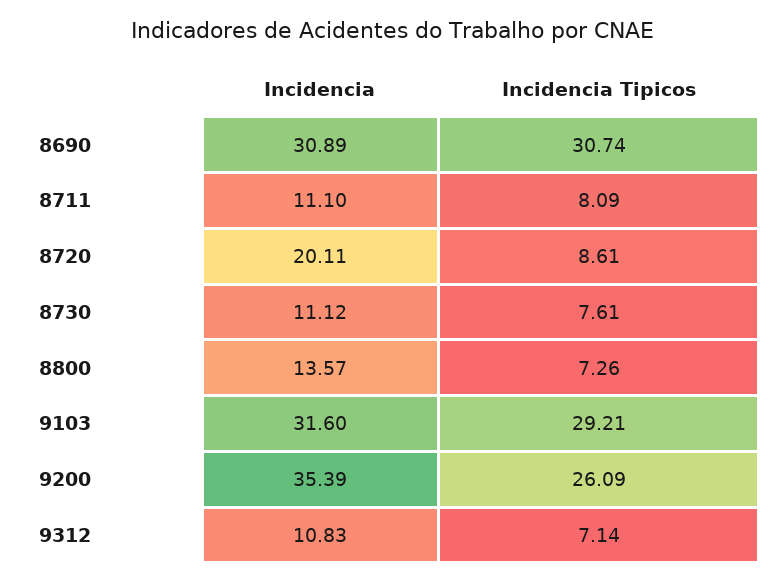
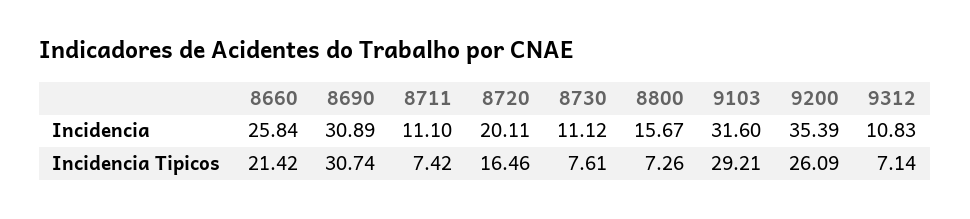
Incidencia Tipicos, 8711: 8.09 -> 7.42
Incidencia Tipicos, 8720: 8.61 -> 16.46
Incidencia, 8800: 13.57 -> 15.67
Incidencia, 8660: none -> 25.84
Incidencia Tipicos, 8660: none -> 21.42

